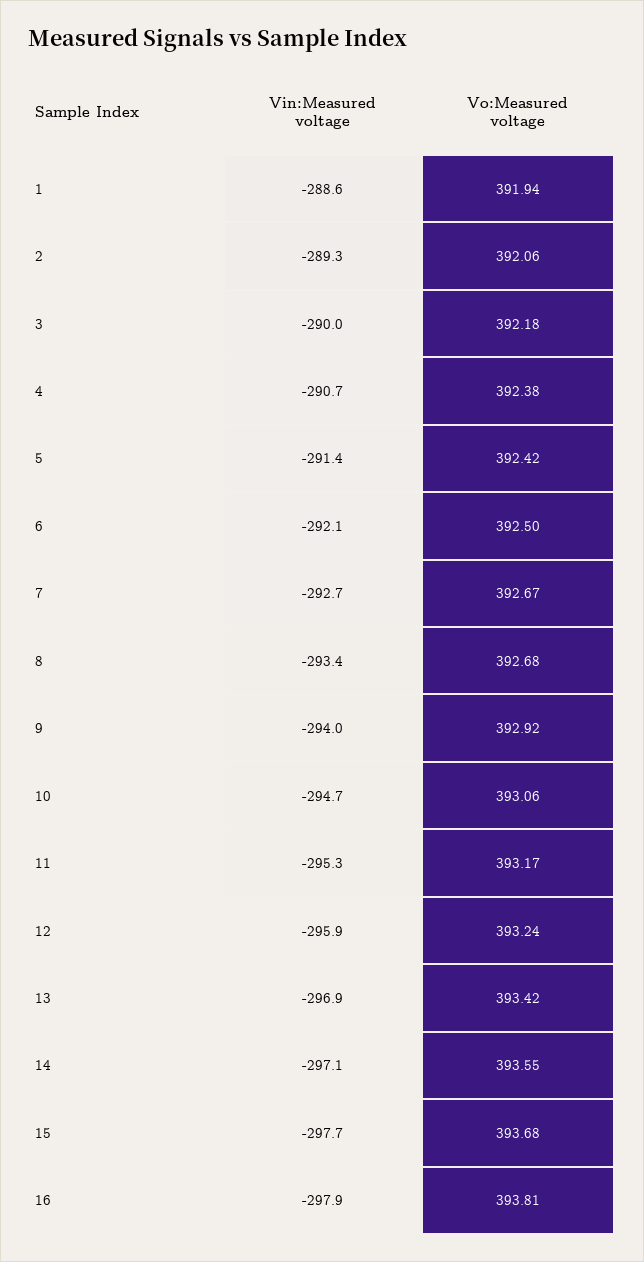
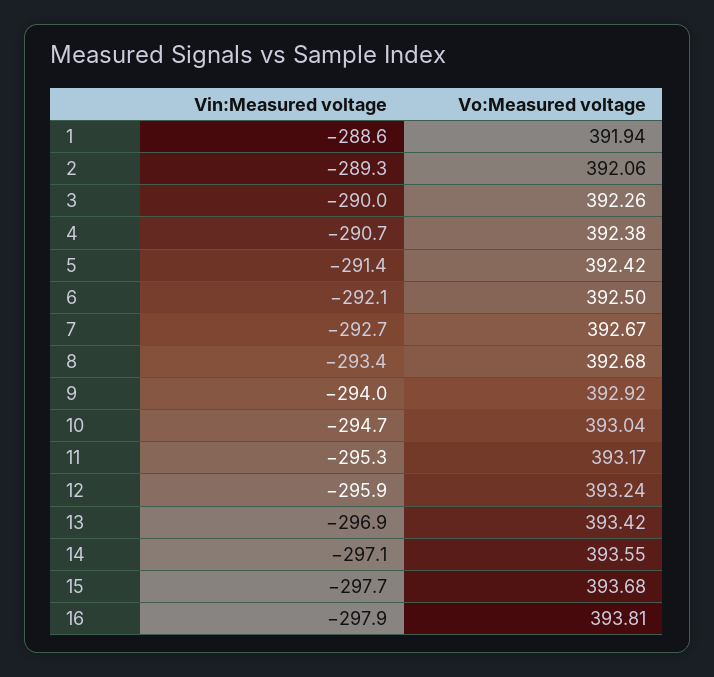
Vo:Measured voltage, 3: 392.18 -> 392.26
Vo:Measured voltage, 10: 393.06 -> 393.04

